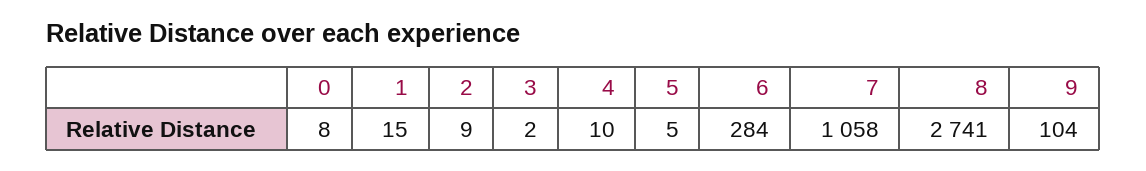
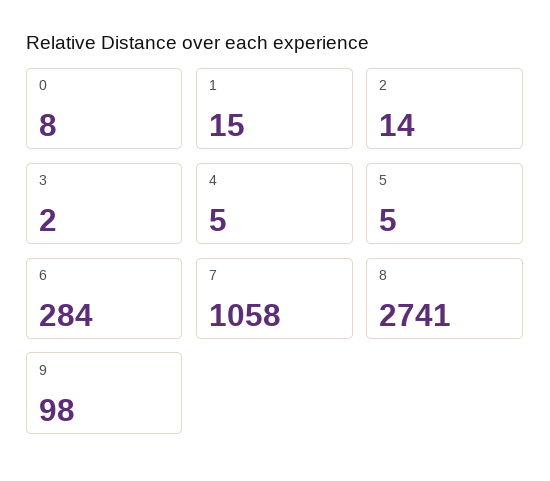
2: 9 -> 14
4: 10 -> 5
9: 104 -> 98

